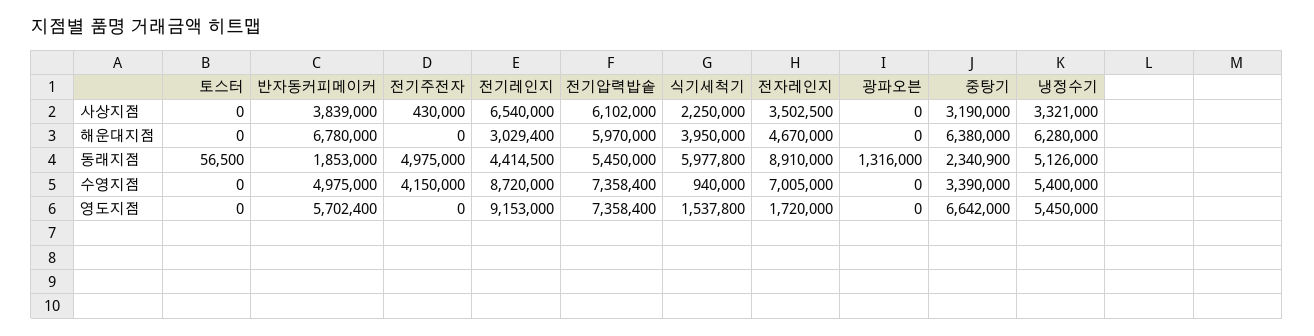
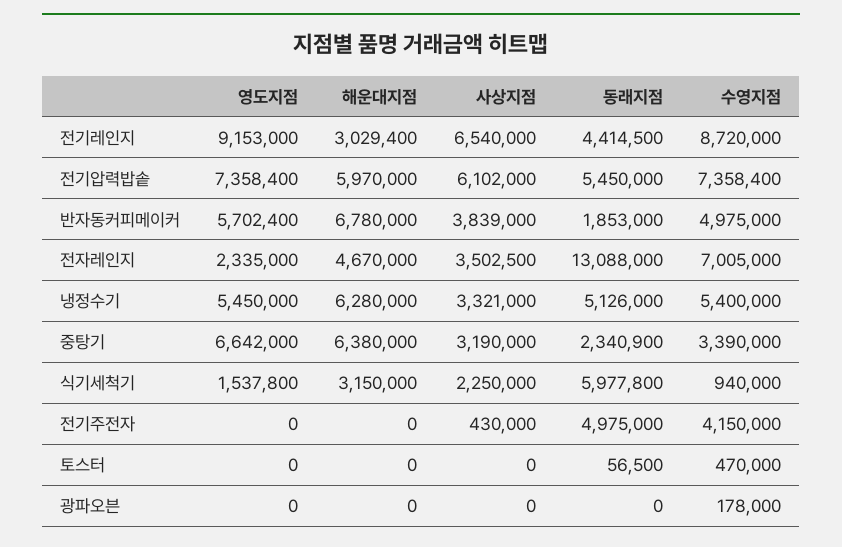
식기세척기, 해운대지점: 3950000 -> 3150000
전자레인지, 동래지점: 8910000 -> 13088000
광파오븐, 동래지점: 1316000 -> 0
토스터, 수영지점: 0 -> 470000
광파오븐, 수영지점: 0 -> 178000
전자레인지, 영도지점: 1720000 -> 2335000

